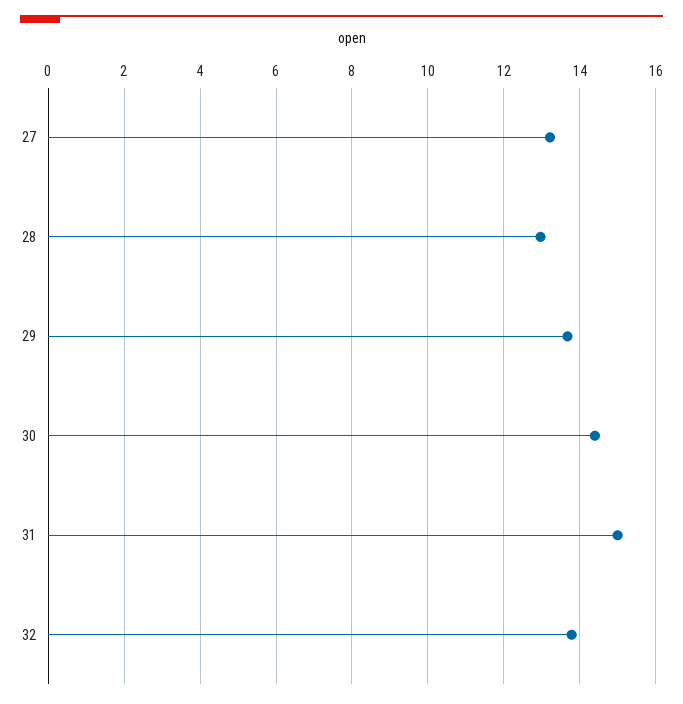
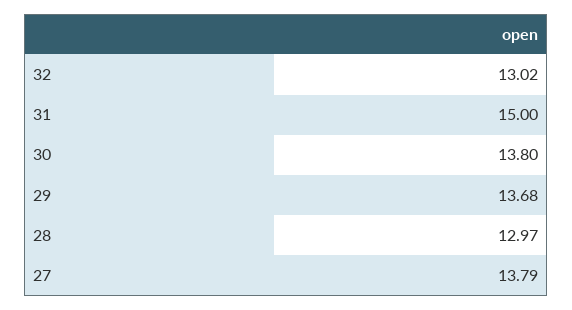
27: 13.2 -> 13.79
30: 14.4 -> 13.8
32: 13.8 -> 13.02

